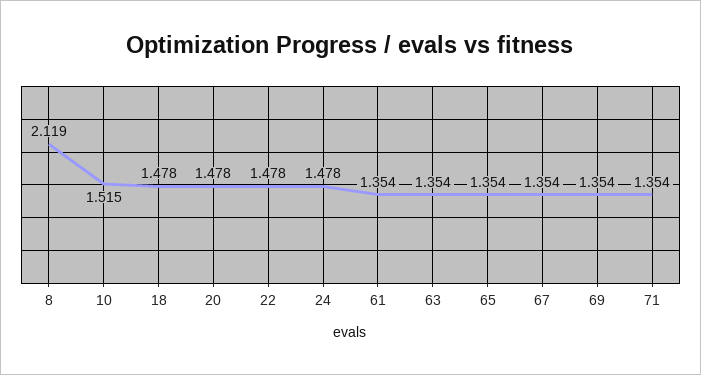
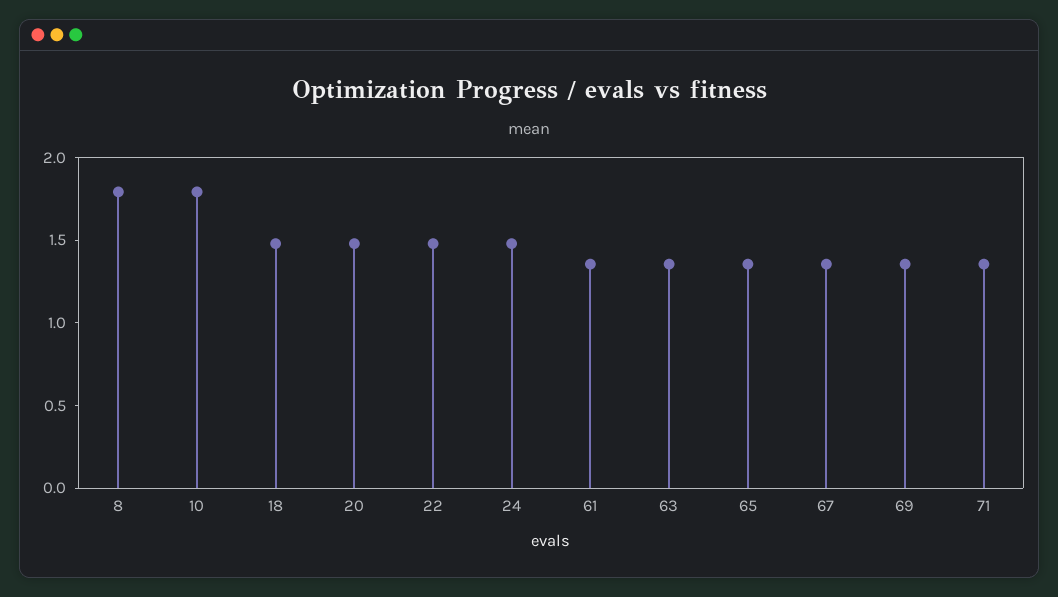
8: 2.119 -> 1.8
10: 1.515 -> 1.8

